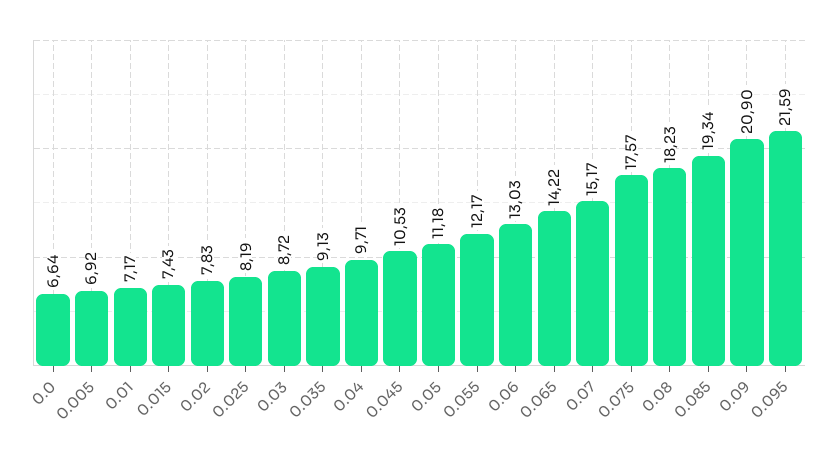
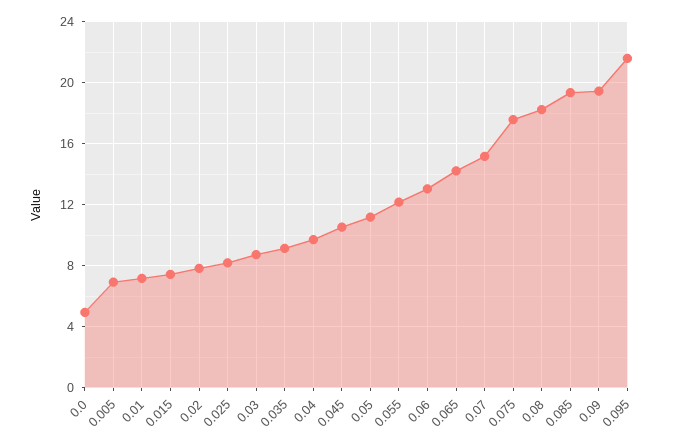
0.0: 6.64 -> 5
0.09: 20.9 -> 19.5

